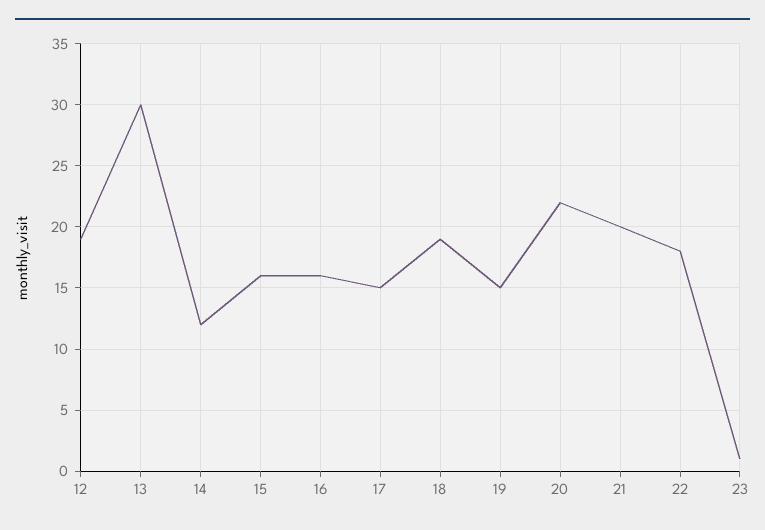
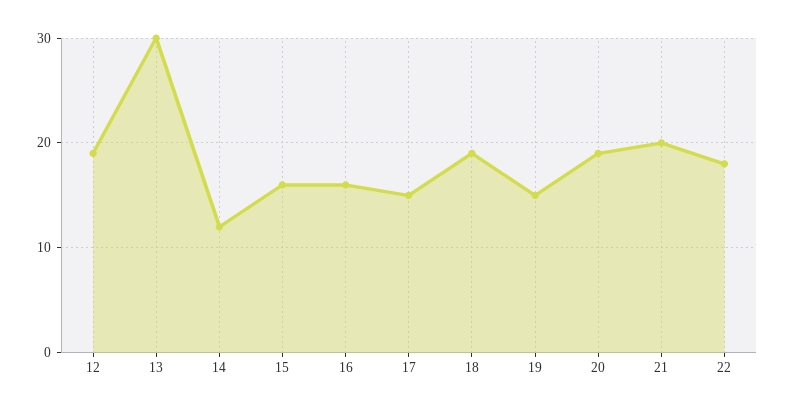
20: 22 -> 19
23: 1 -> none

